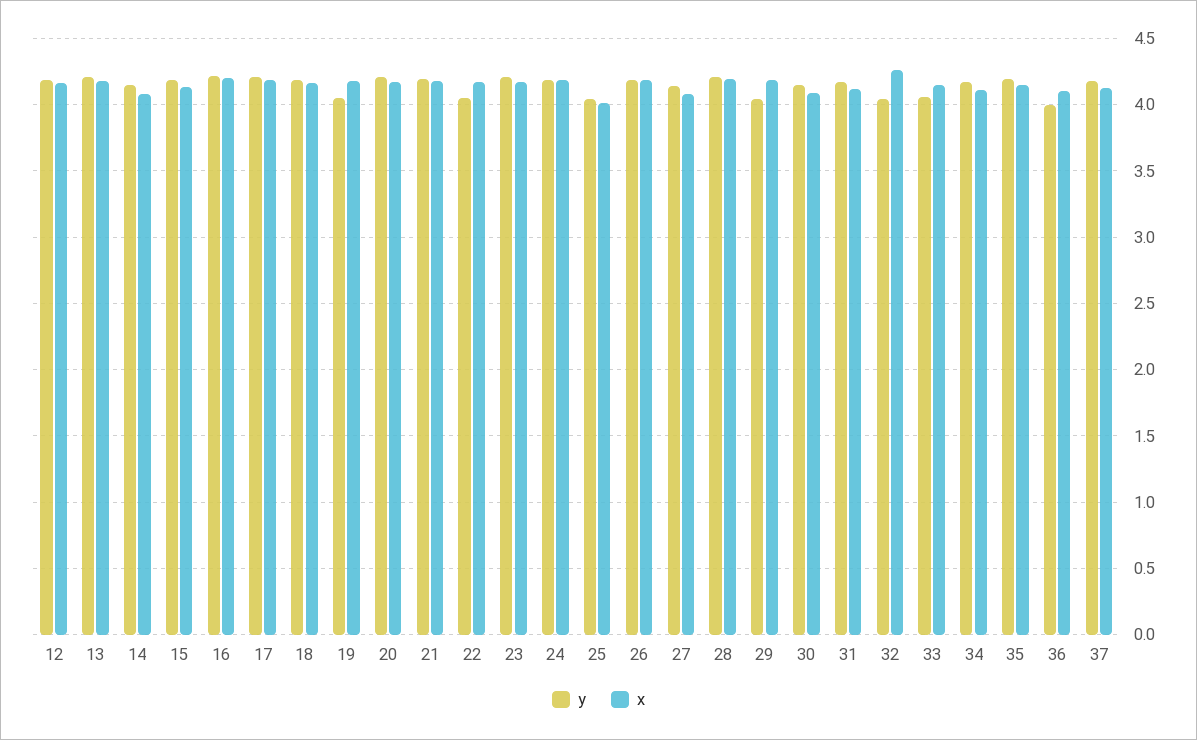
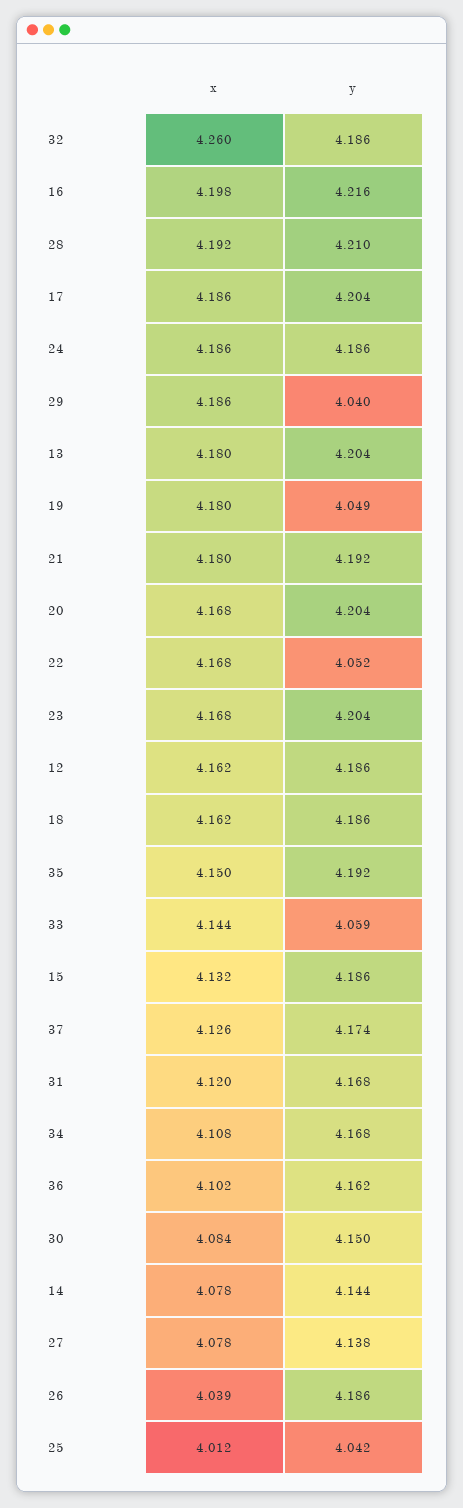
x, 26: 4.2 -> 4.039
y, 32: 4.05 -> 4.186
y, 36: 4 -> 4.162

